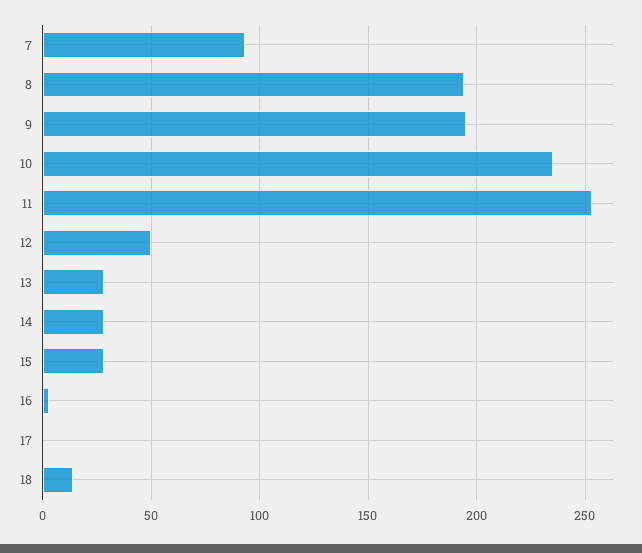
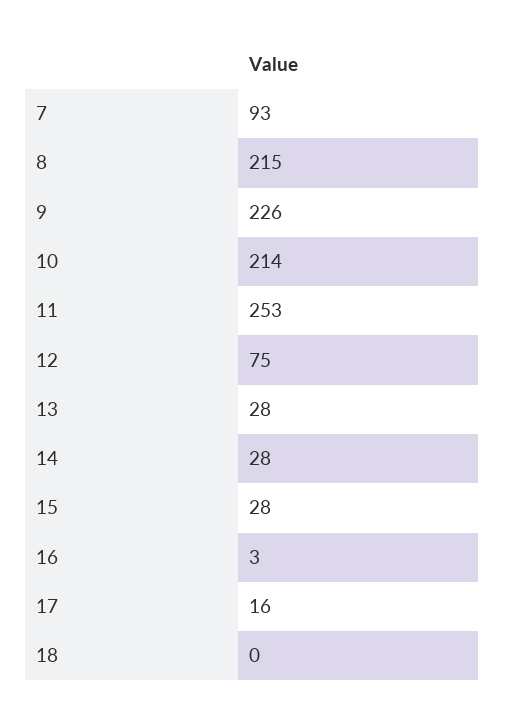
8: 195 -> 215
9: 195 -> 226
10: 235 -> 214
12: 50 -> 75
17: 0 -> 16
18: 15 -> 0

